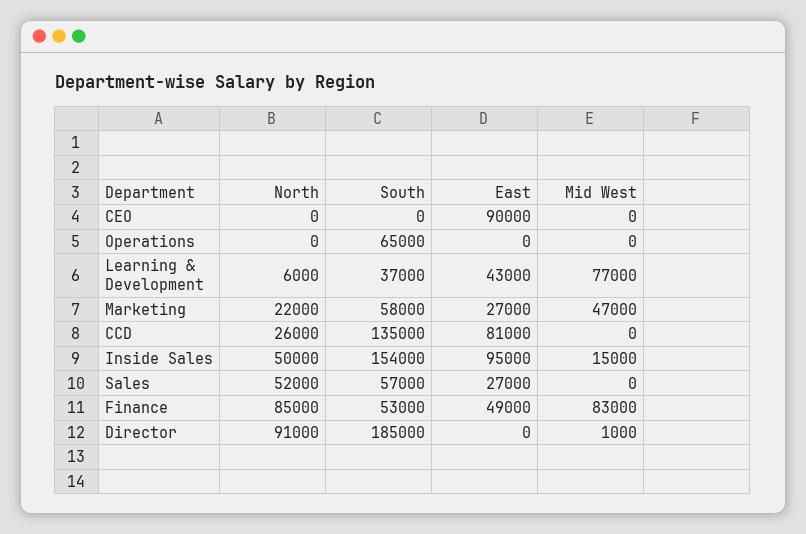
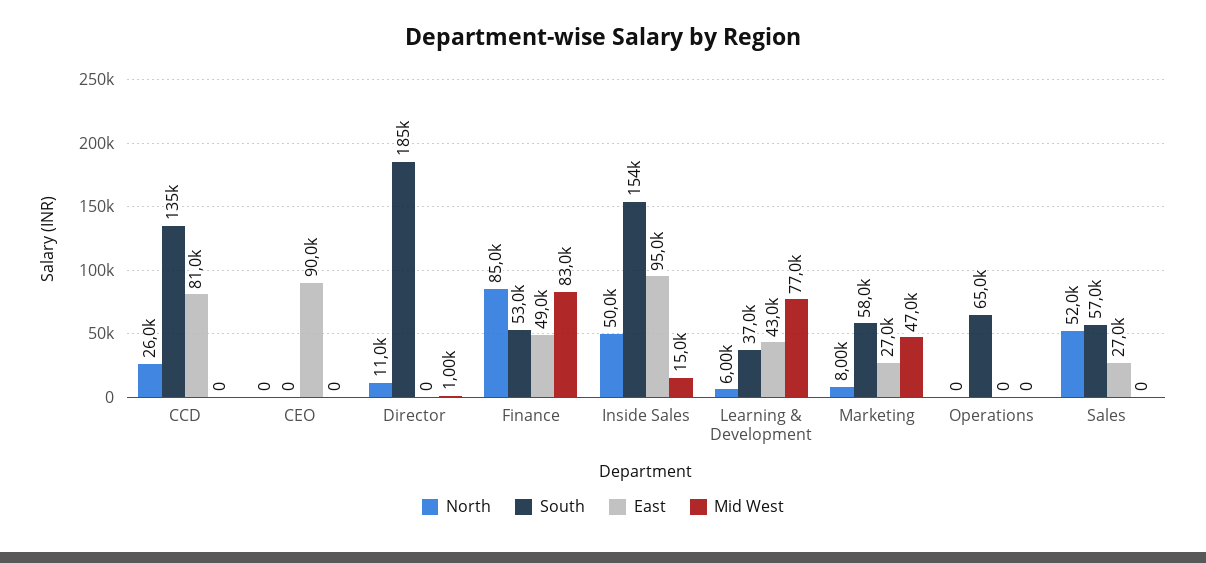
North, Marketing: 22000 -> 8000
North, Director: 91000 -> 11000

